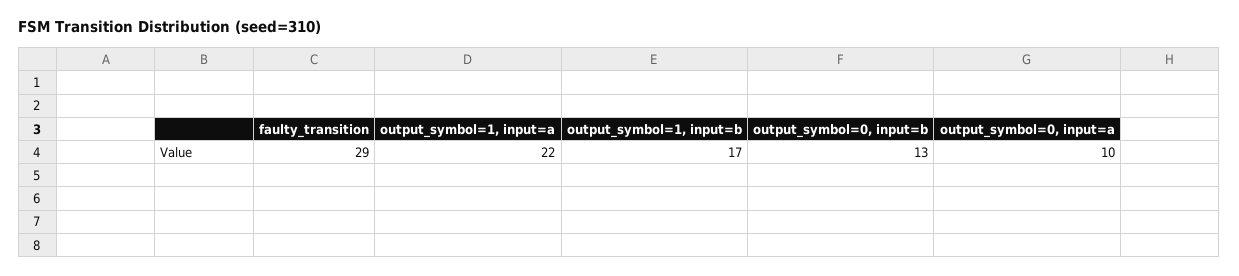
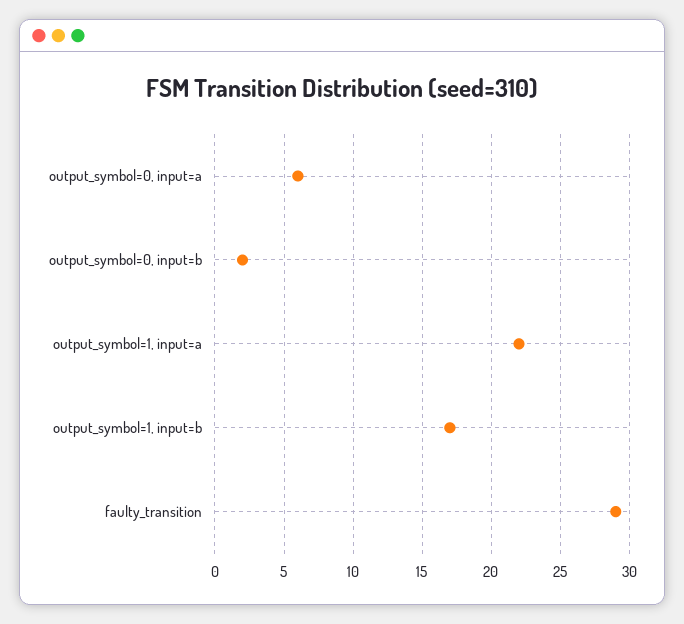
output_symbol=0, input=b: 13 -> 2
output_symbol=0, input=a: 10 -> 6

